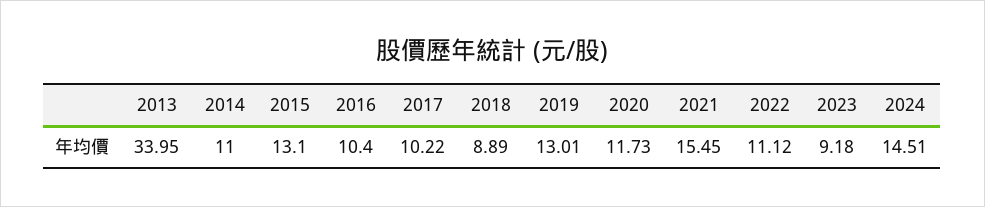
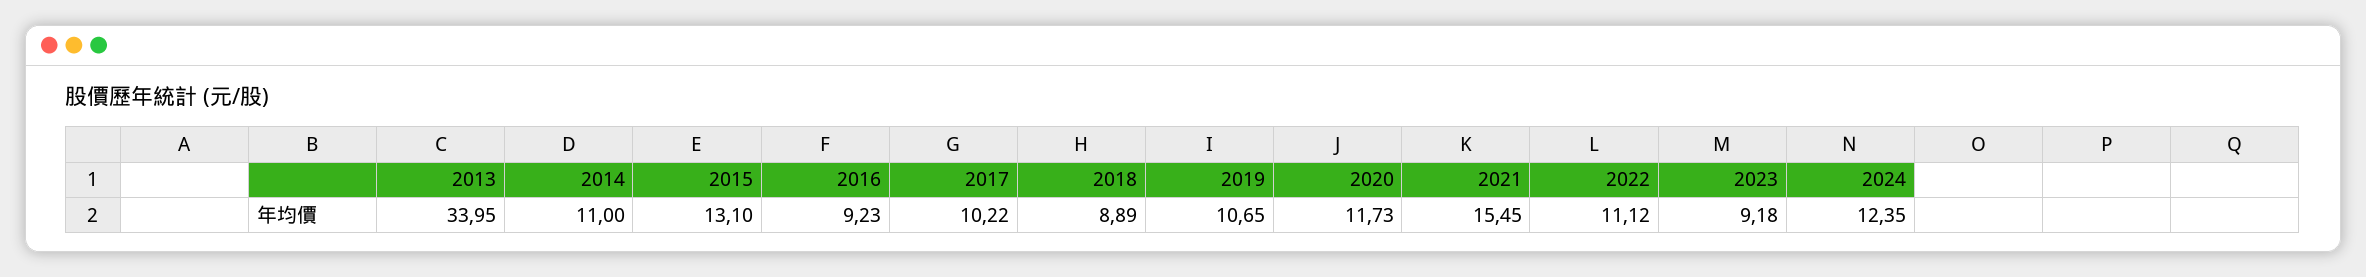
2016: 10.4 -> 9.23
2019: 13.01 -> 10.65
2024: 14.51 -> 12.35

